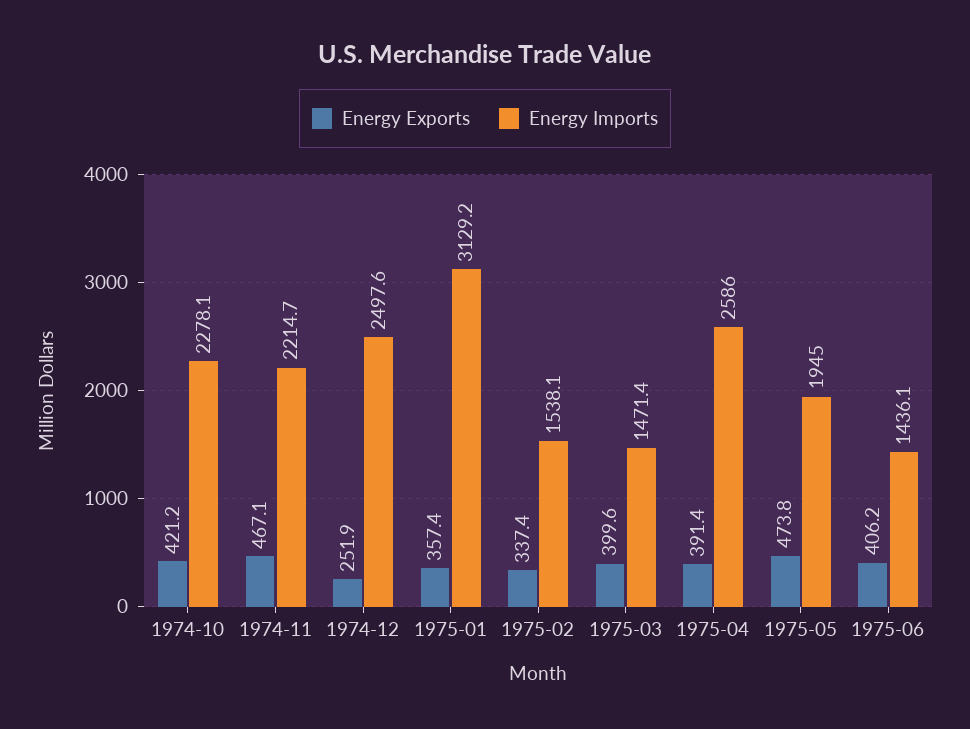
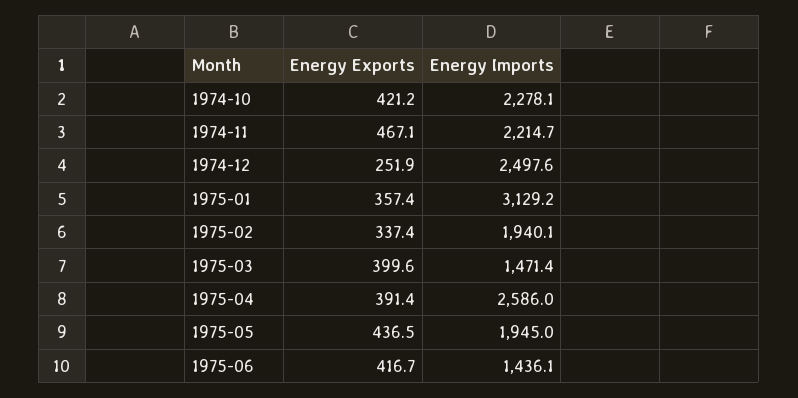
Energy Imports, 1975-02: 1538.1 -> 1940.1
Energy Exports, 1975-05: 473.8 -> 436.5
Energy Exports, 1975-06: 406.2 -> 416.7

